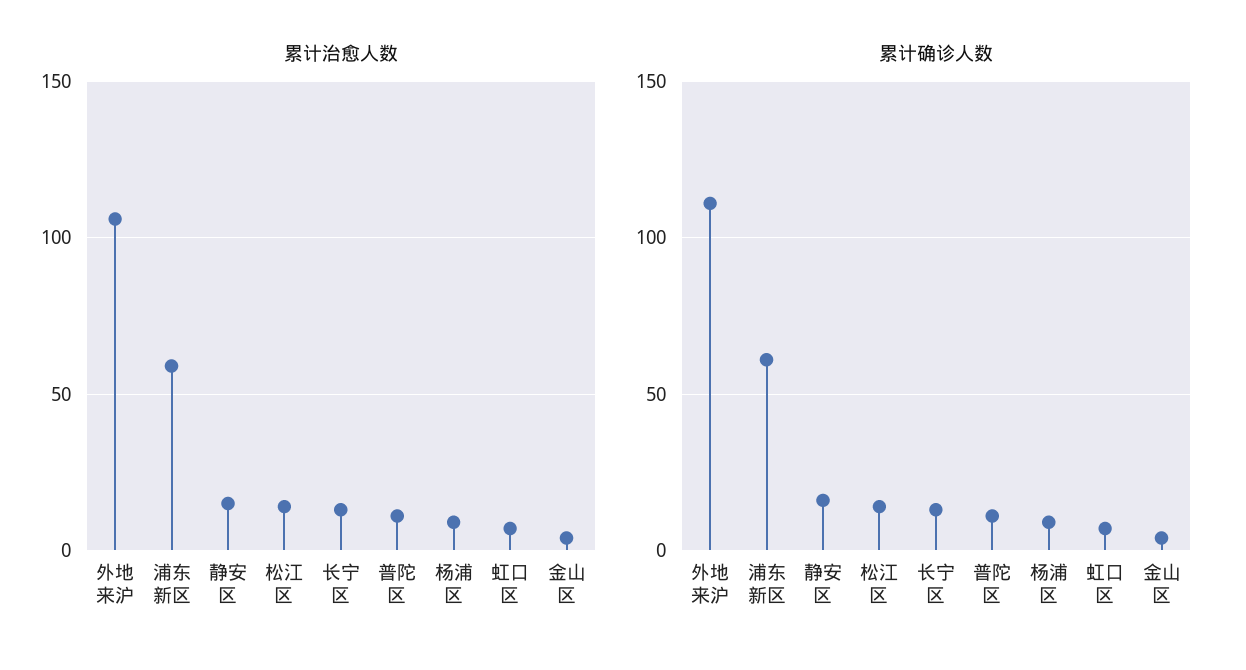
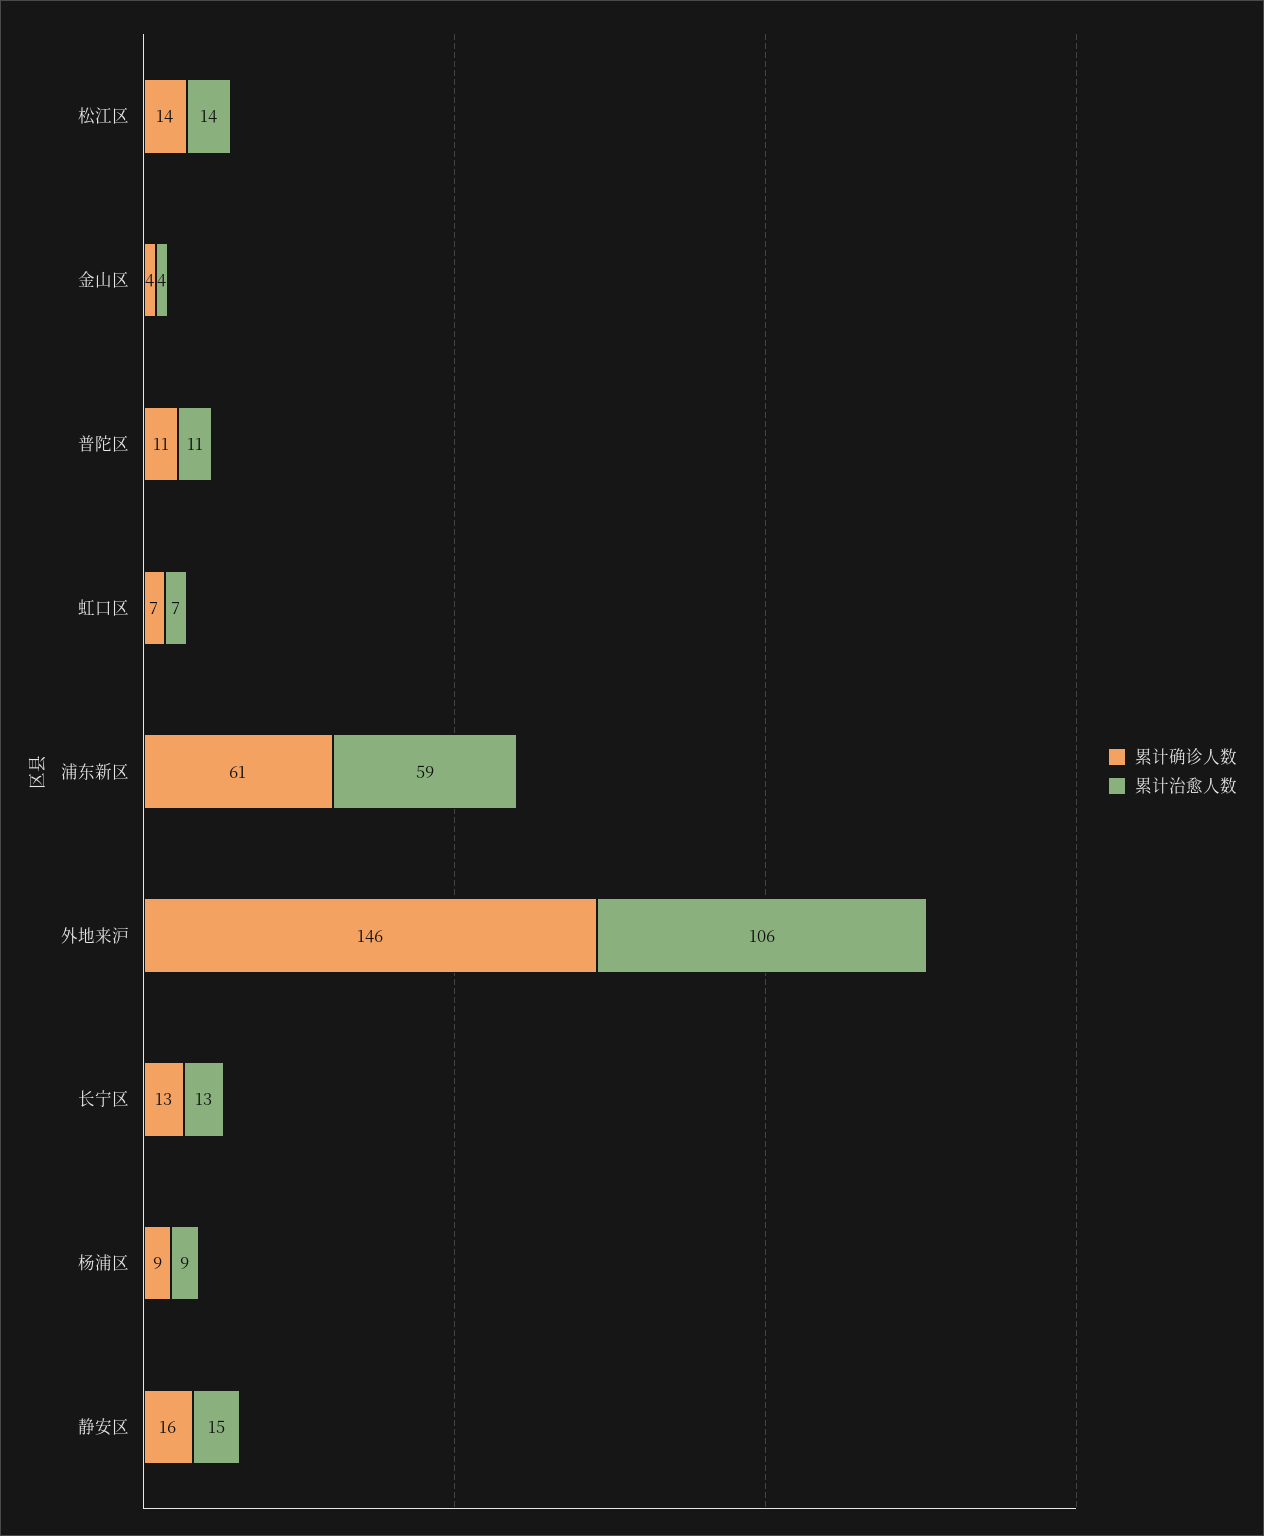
累计确诊人数, 外地来沪: 110 -> 146

